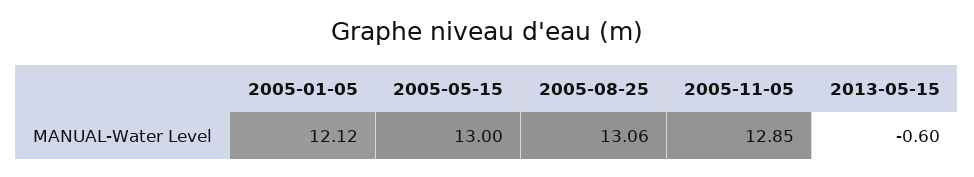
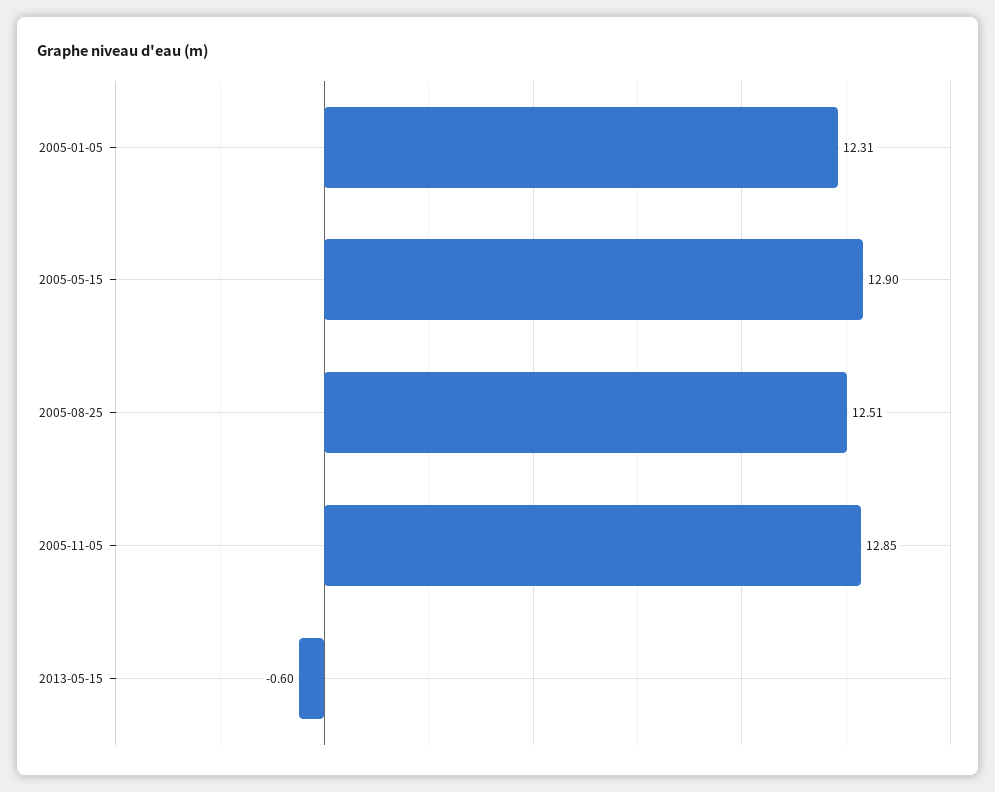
2005-01-05: 12.12 -> 12.31
2005-05-15: 13 -> 12.9
2005-08-25: 13.06 -> 12.51

